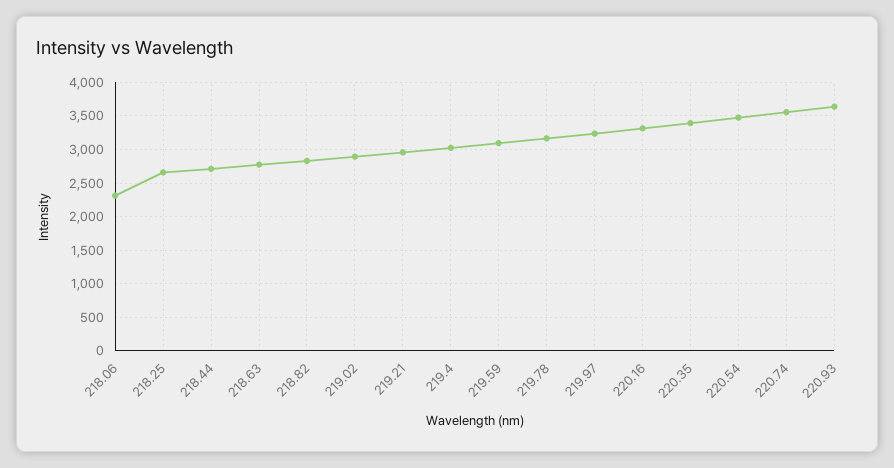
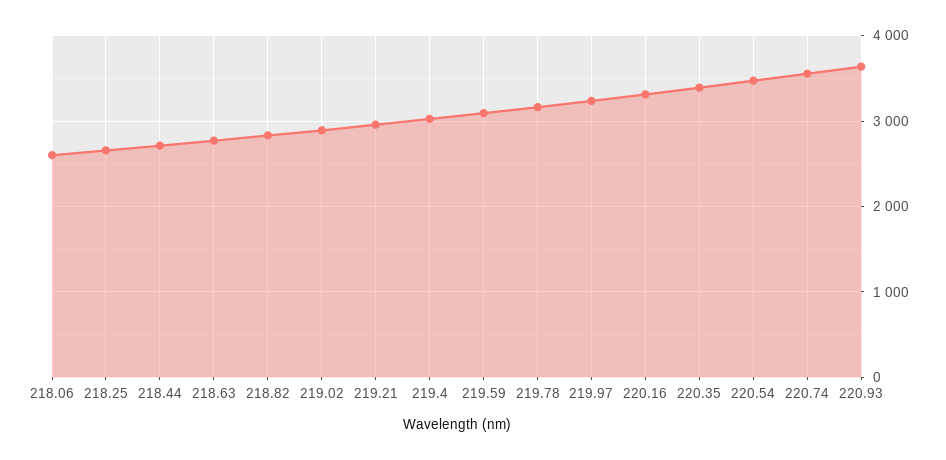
218.06: 2300 -> 2600

